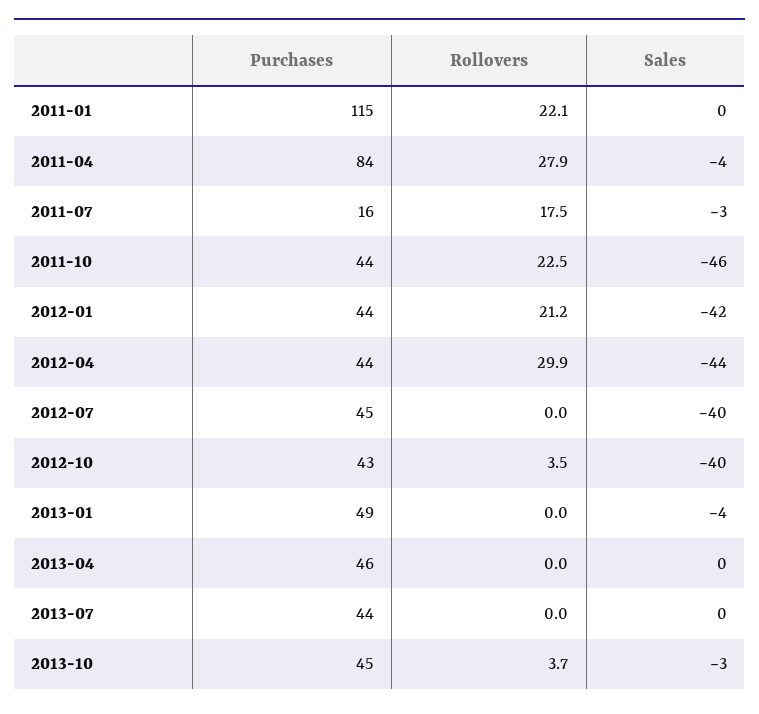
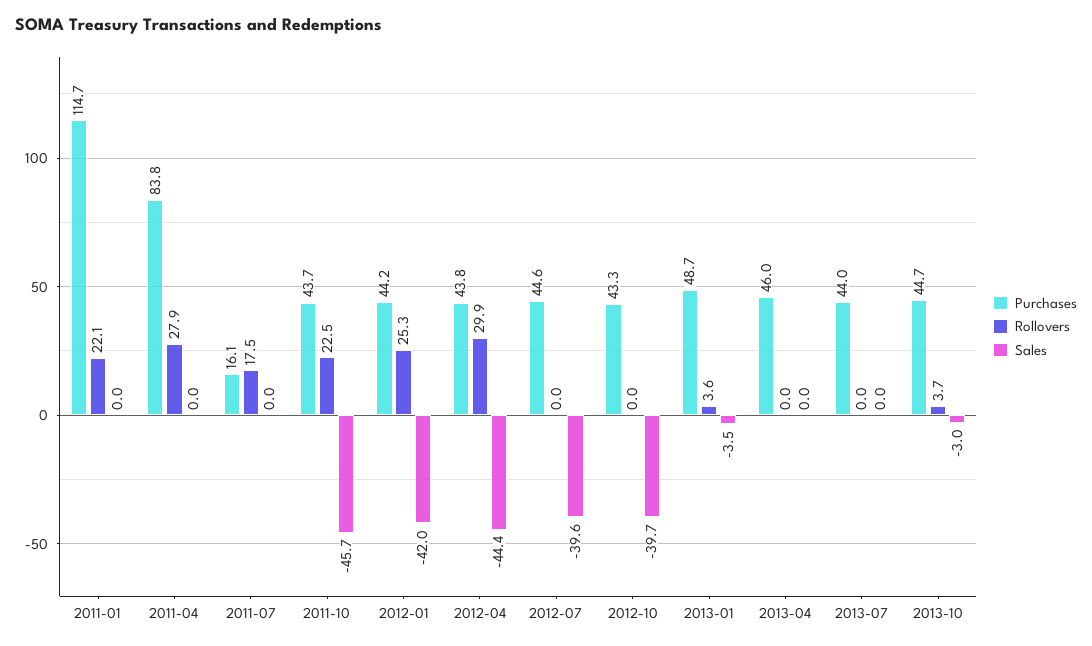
Sales, 2011-04: -4 -> 0
Sales, 2011-07: -3 -> 0
Rollovers, 2012-01: 21.2 -> 25.3
Rollovers, 2012-10: 3.5 -> 0
Rollovers, 2013-01: 0 -> 3.6

